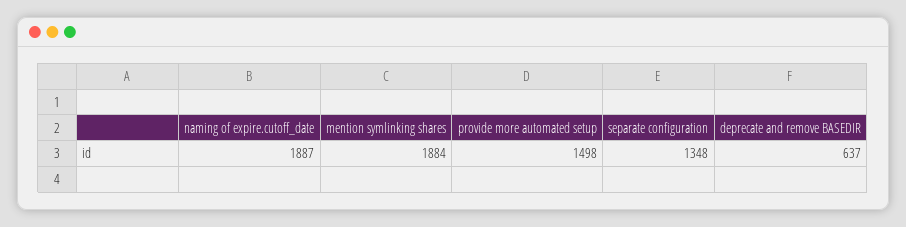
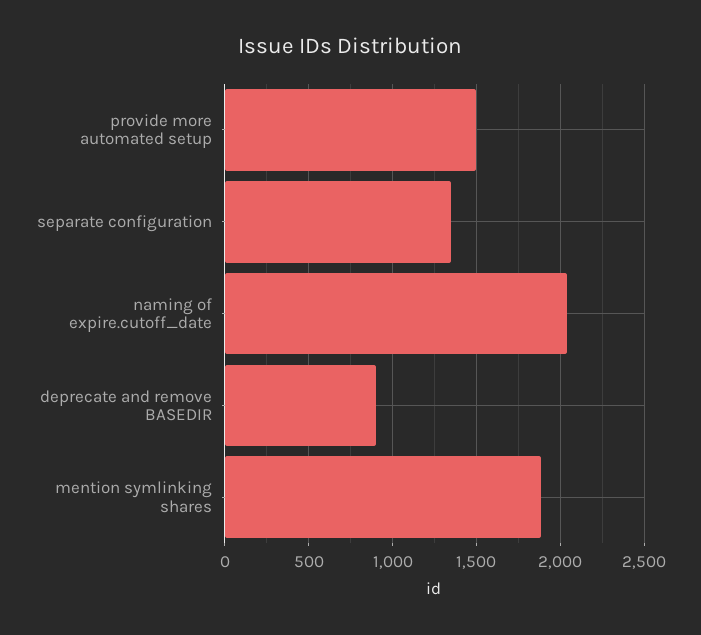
naming of expire.cutoff_date: 1887 -> 2050
deprecate and remove BASEDIR: 637 -> 900

